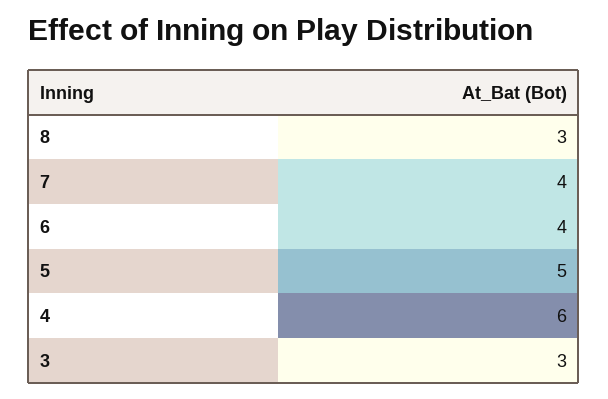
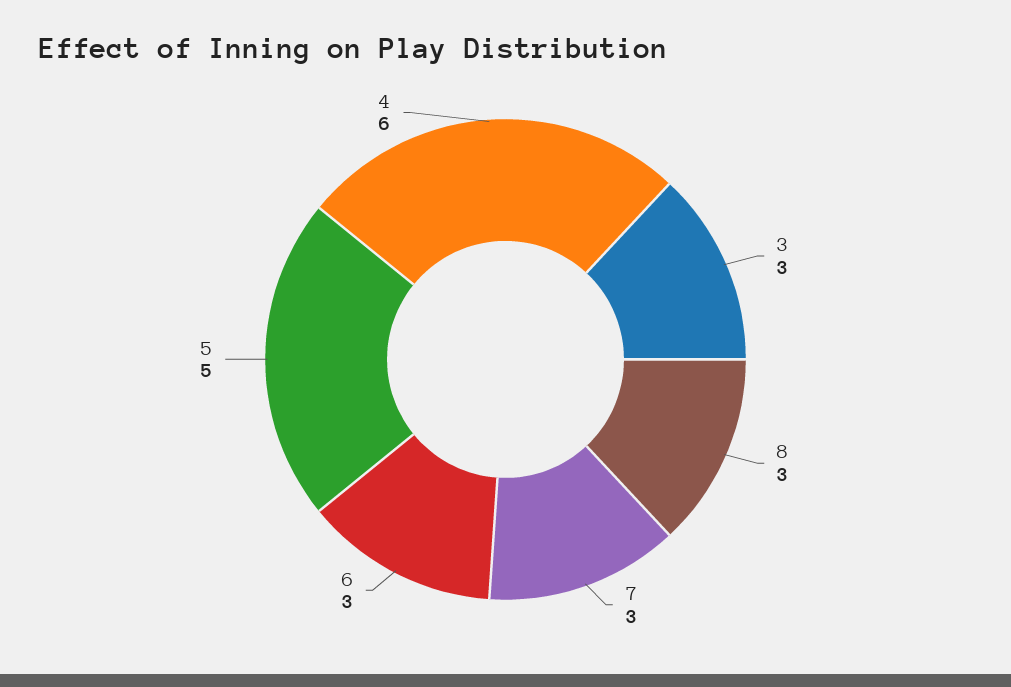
7: 4 -> 3
6: 4 -> 3

